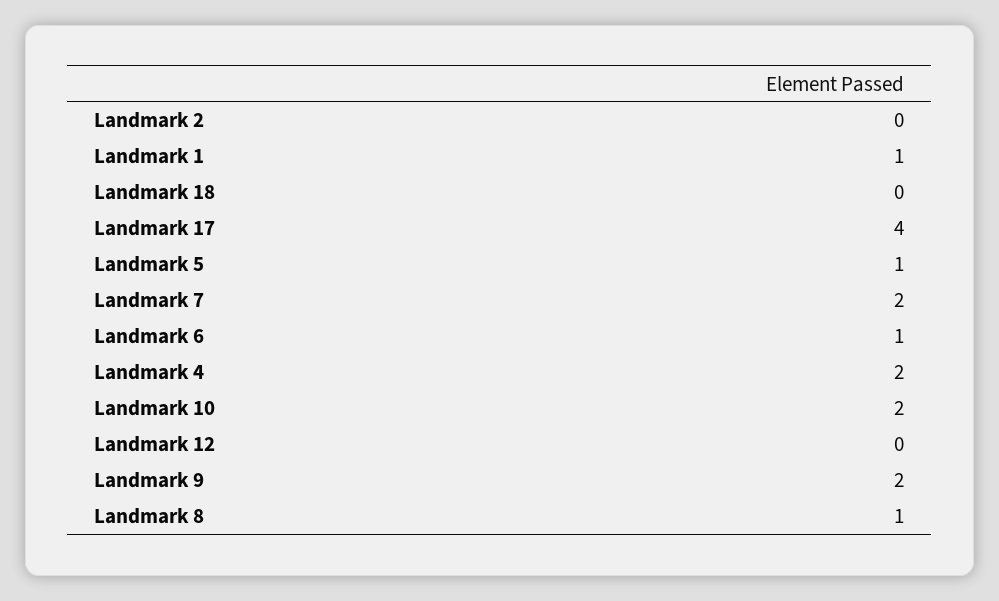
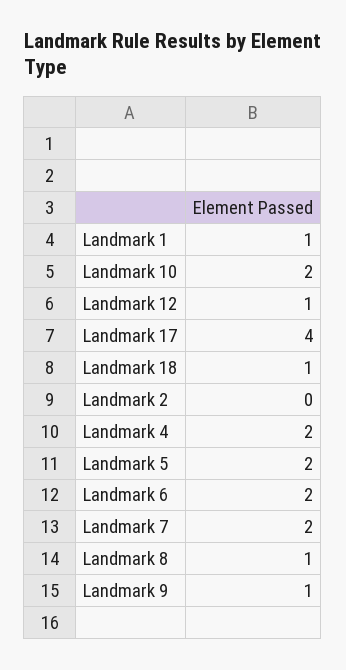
Landmark 18: 0 -> 1
Landmark 5: 1 -> 2
Landmark 6: 1 -> 2
Landmark 12: 0 -> 1
Landmark 9: 2 -> 1

